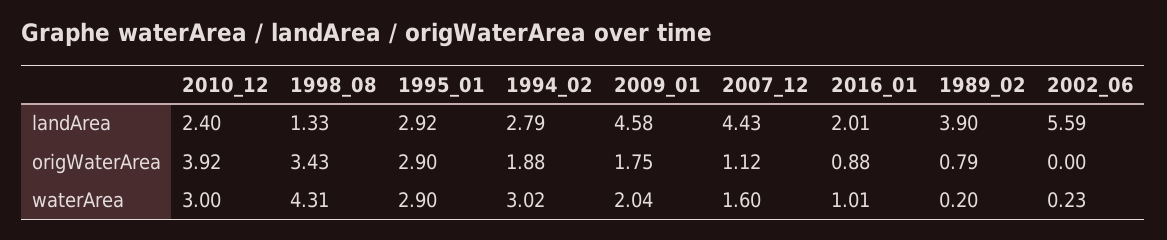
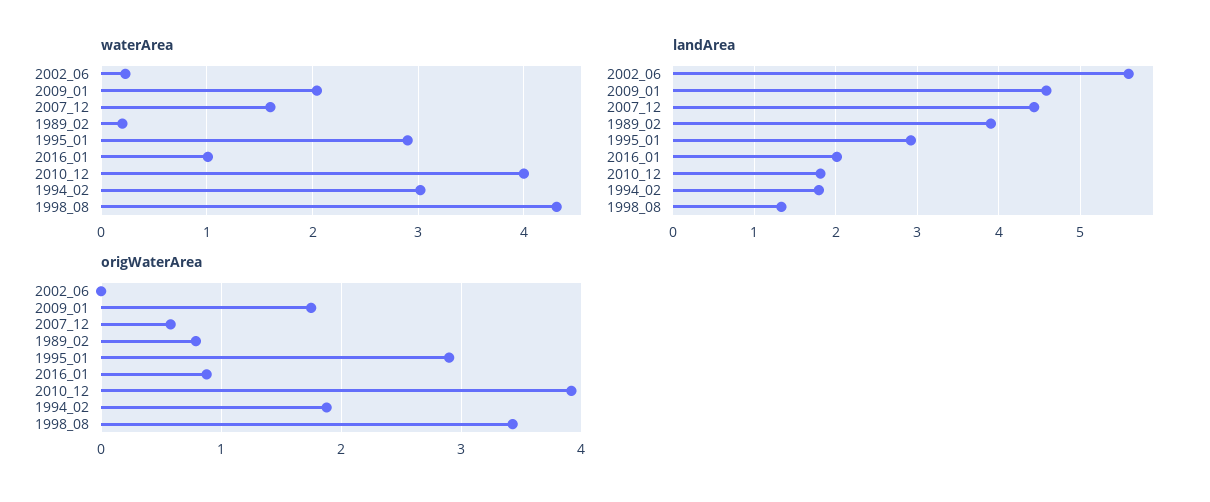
landArea, 2010_12: 2.4 -> 1.8
landArea, 1994_02: 2.79 -> 1.8
origWaterArea, 2007_12: 1.12 -> 0.6
waterArea, 2010_12: 3 -> 4

